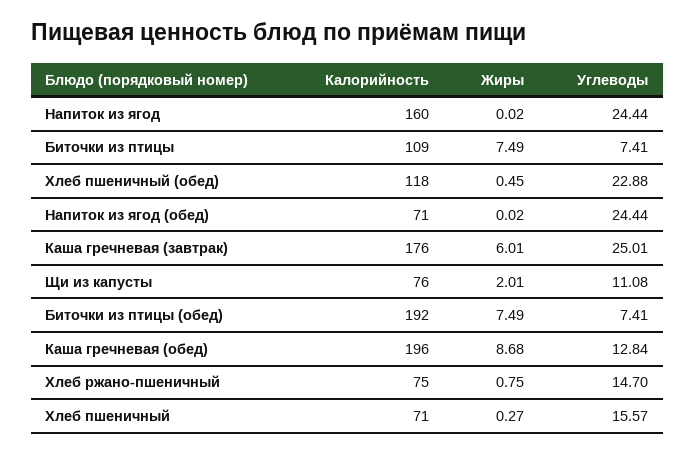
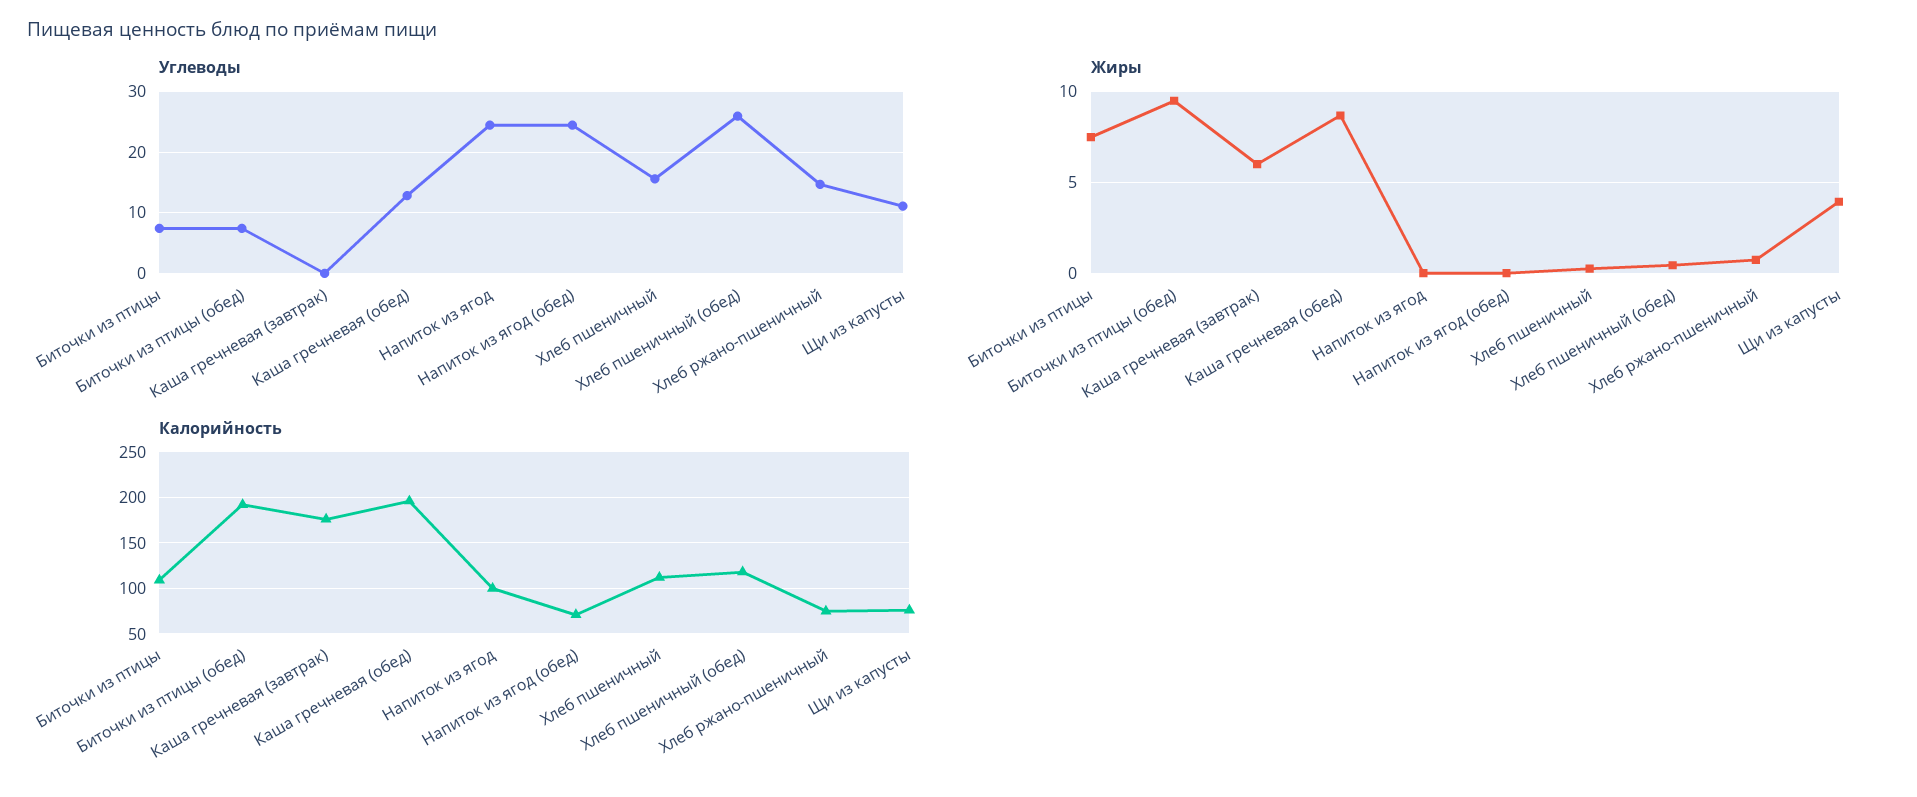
Калорийность, Напиток из ягод: 160 -> 100
Углеводы, Хлеб пшеничный (обед): 22.88 -> 26
Углеводы, Каша гречневая (завтрак): 25.01 -> 0
Жиры, Щи из капусты: 2.01 -> 4
Жиры, Биточки из птицы (обед): 7.49 -> 9.5
Калорийность, Хлеб пшеничный: 71 -> 110

